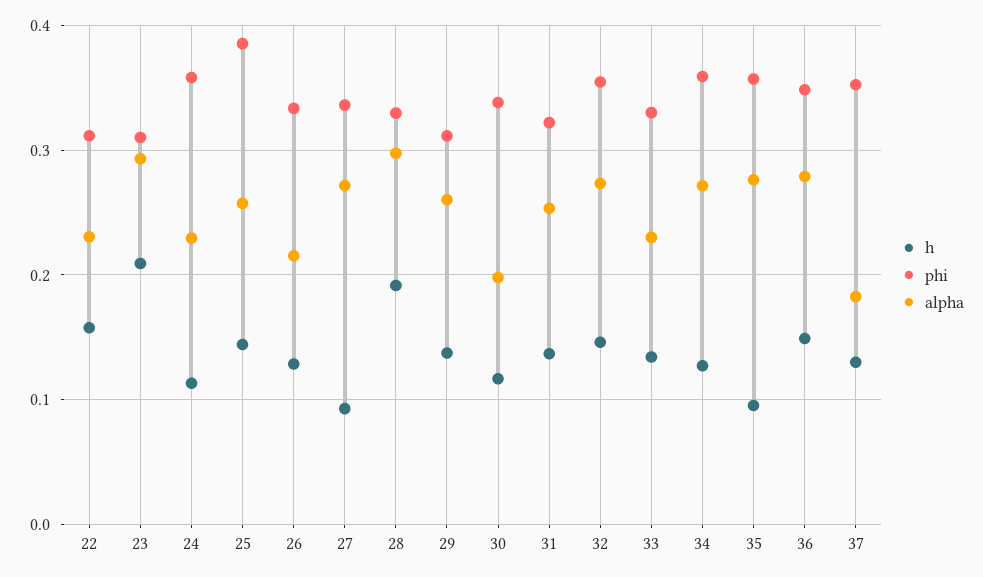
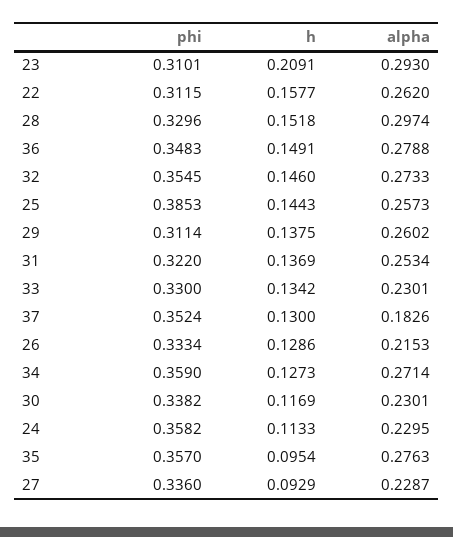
alpha, 22: 0.23 -> 0.262
alpha, 27: 0.27 -> 0.2287
h, 28: 0.19 -> 0.1518
alpha, 30: 0.2 -> 0.2301

